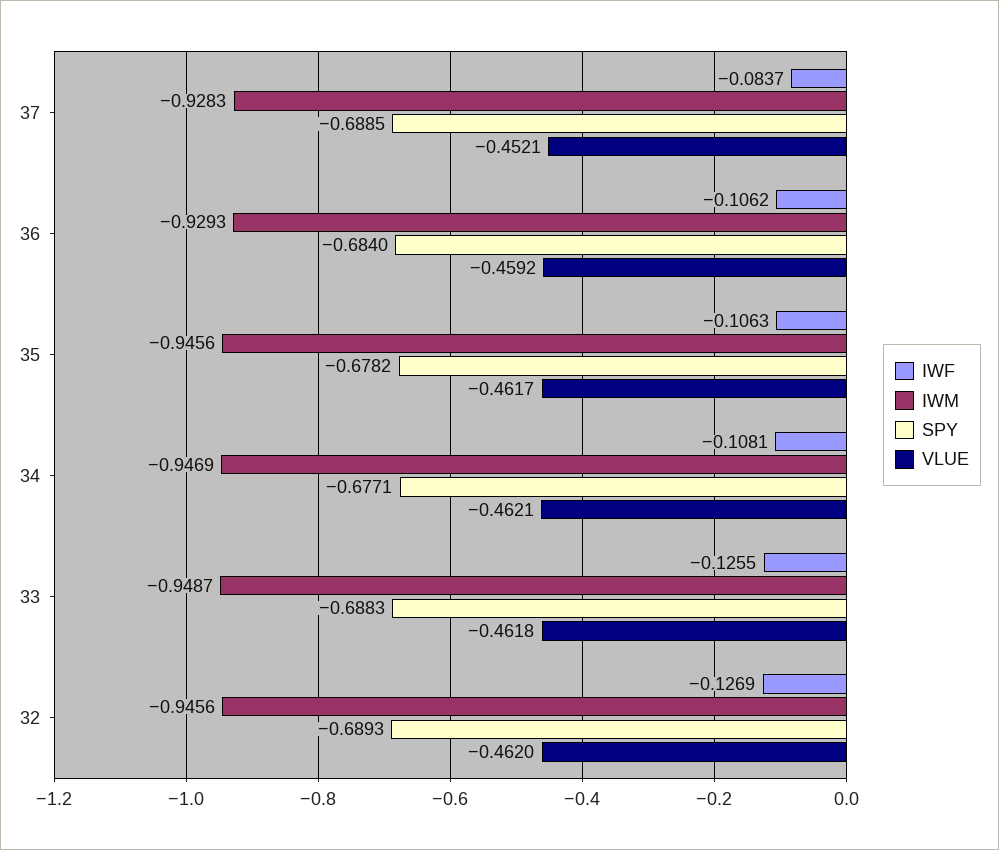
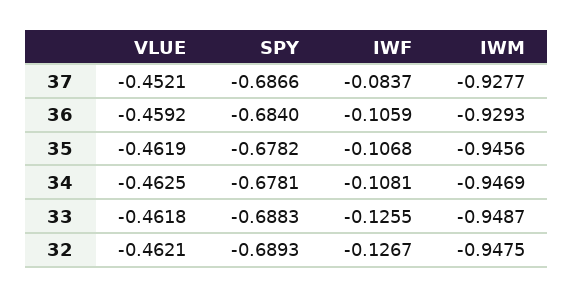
IWM, 37: -0.9283 -> -0.9277
SPY, 37: -0.6885 -> -0.6866
IWF, 36: -0.1062 -> -0.1059
IWF, 35: -0.1063 -> -0.1068
VLUE, 35: -0.4617 -> -0.4619
SPY, 34: -0.6771 -> -0.6781
VLUE, 34: -0.4621 -> -0.4625
IWF, 32: -0.1269 -> -0.1267
IWM, 32: -0.9456 -> -0.9475
VLUE, 32: -0.462 -> -0.4621

